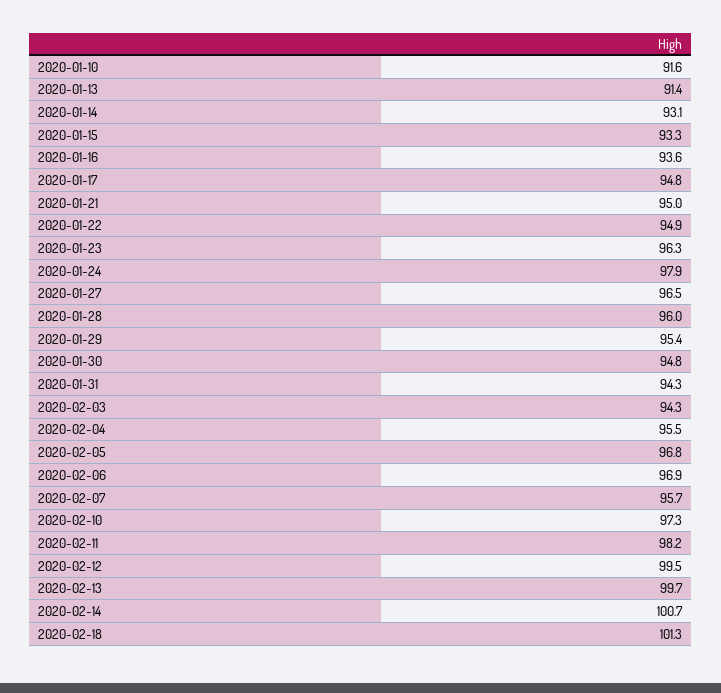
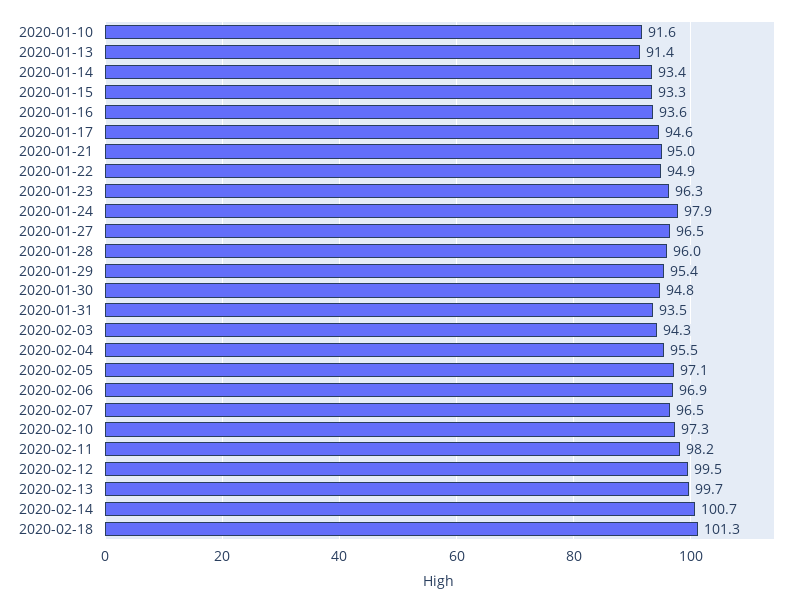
2020-01-14: 93.1 -> 93.4
2020-01-17: 94.8 -> 94.6
2020-01-31: 94.3 -> 93.5
2020-02-05: 96.8 -> 97.1
2020-02-07: 95.7 -> 96.5

